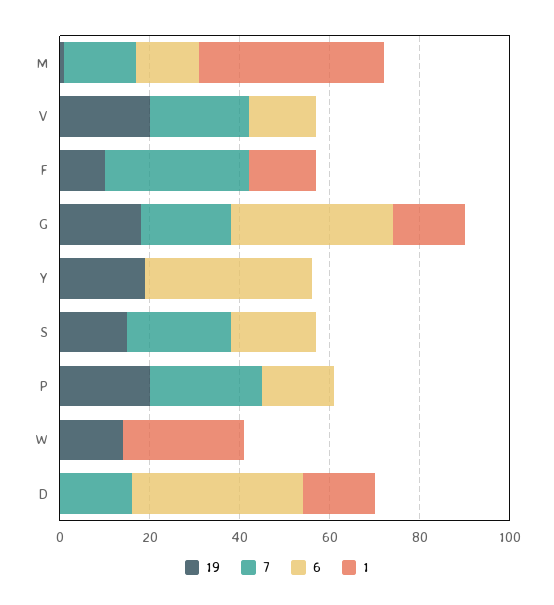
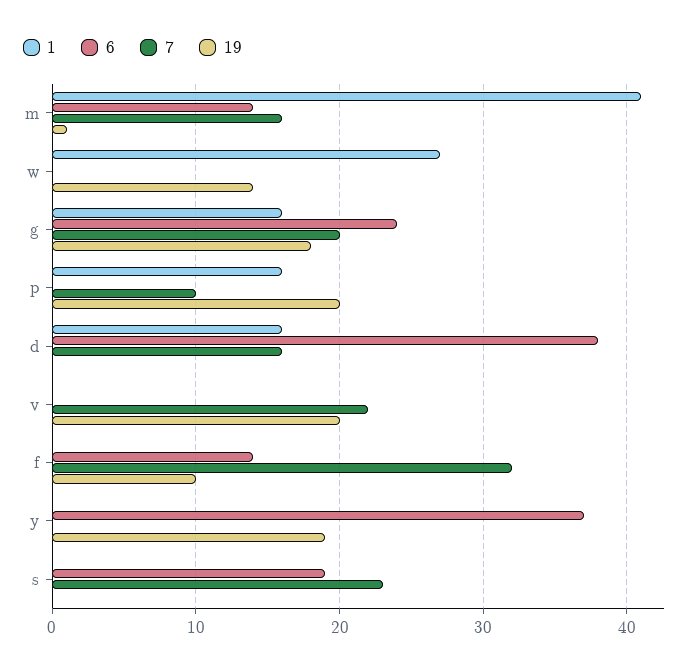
6, V: 15 -> 0
6, F: 0 -> 14
1, F: 15 -> 0
6, G: 35 -> 24
19, S: 15 -> 0
7, P: 25 -> 10
6, P: 15 -> 0
1, P: 0 -> 16

